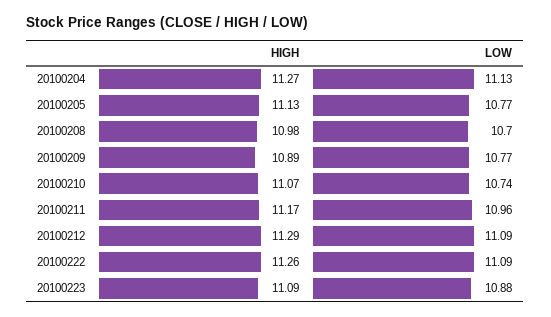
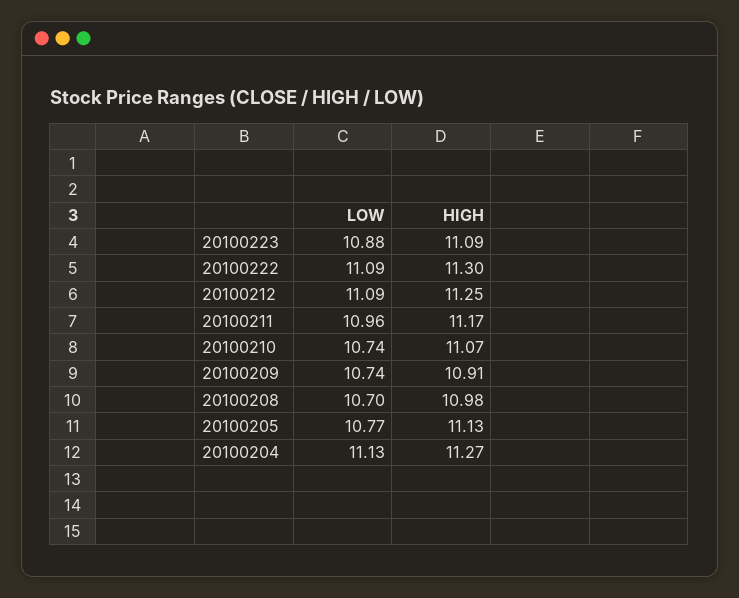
HIGH, 20100209: 10.89 -> 10.91
LOW, 20100209: 10.77 -> 10.74
HIGH, 20100212: 11.29 -> 11.25
HIGH, 20100222: 11.26 -> 11.3

